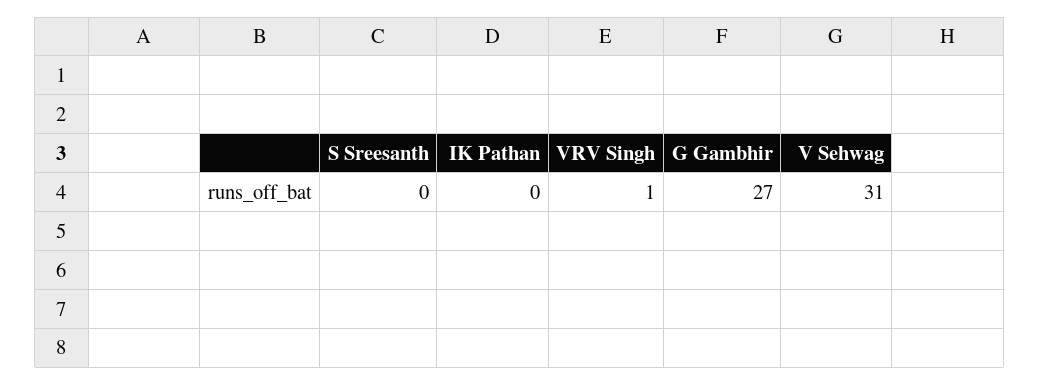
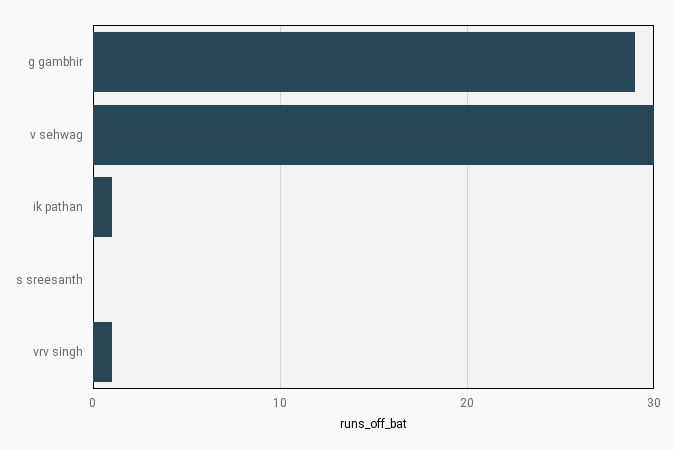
IK Pathan: 0 -> 1
G Gambhir: 27 -> 29
V Sehwag: 31 -> 30

